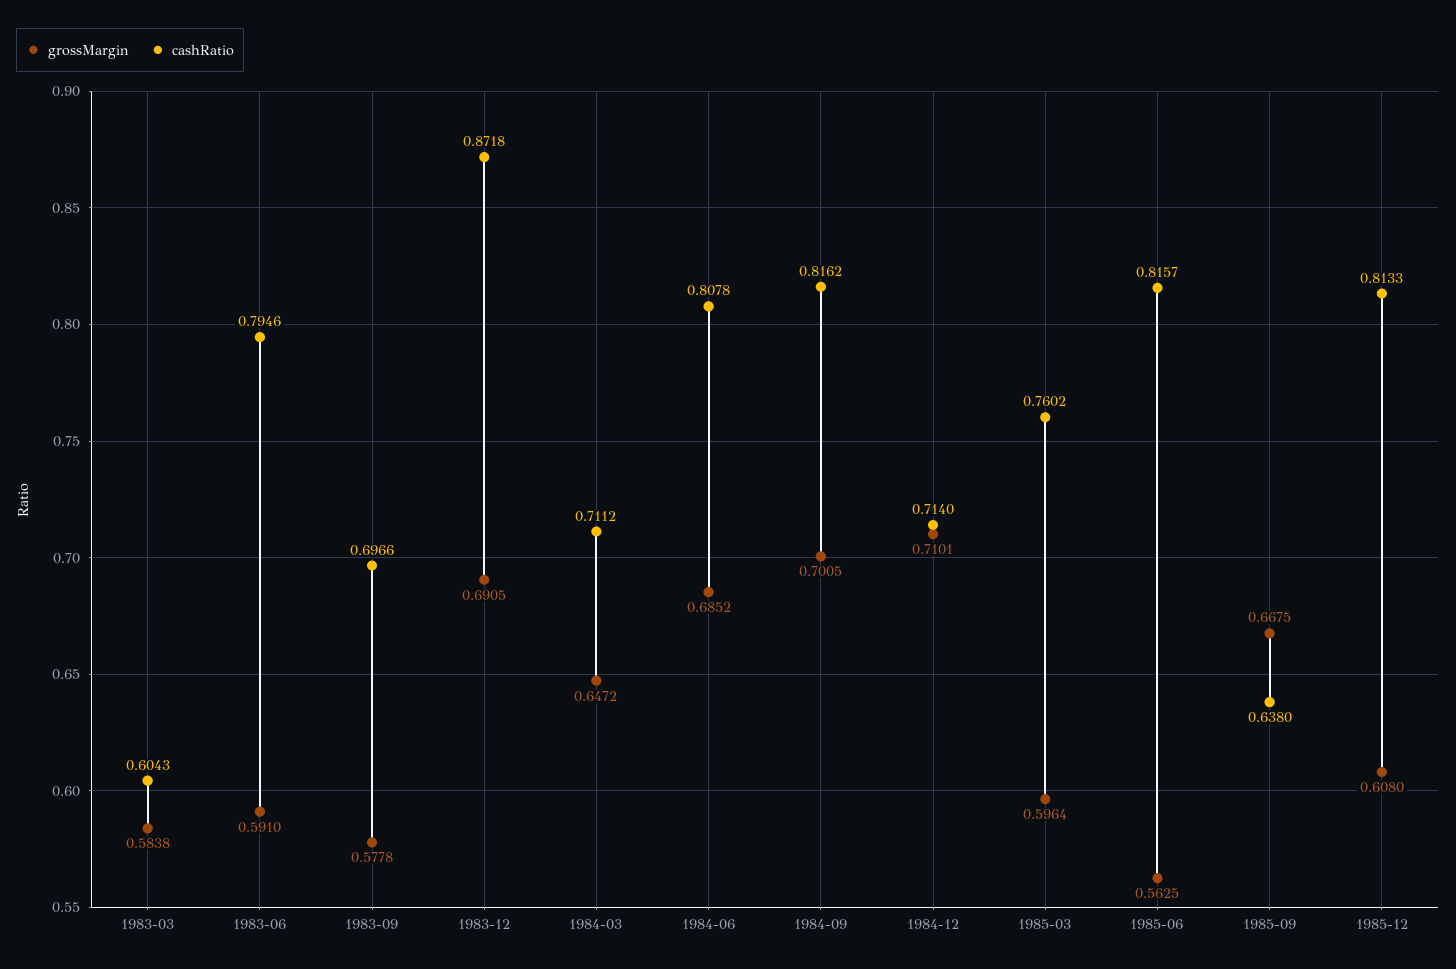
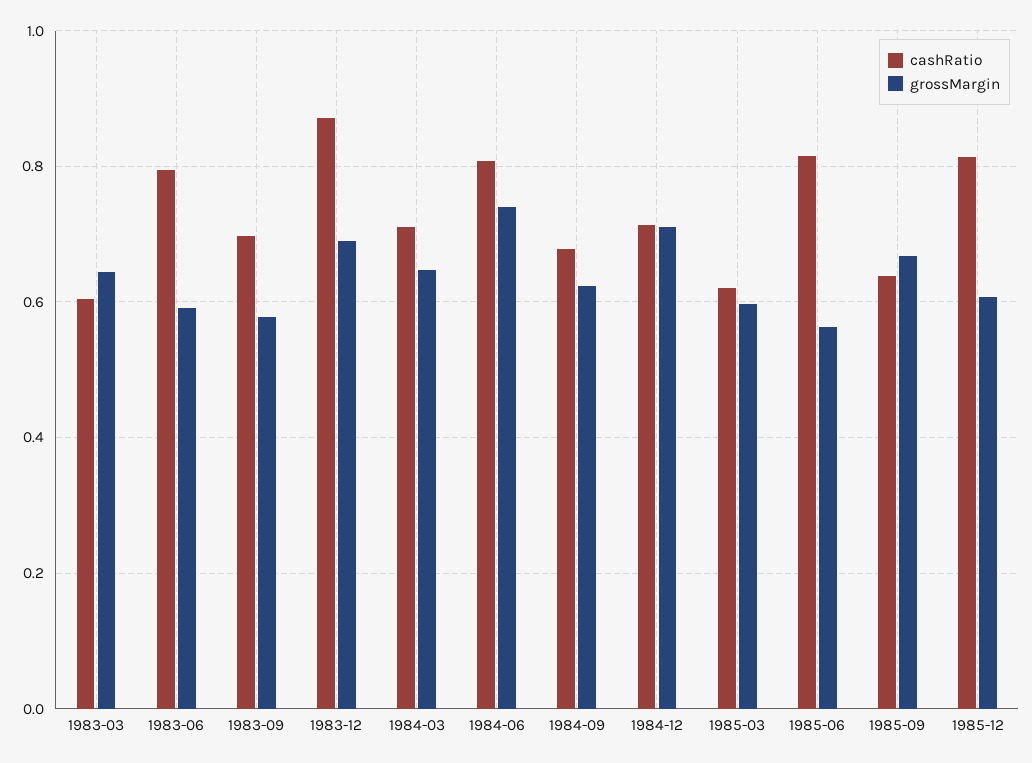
grossMargin, 1983-03: 0.5838 -> 0.64
grossMargin, 1984-06: 0.6852 -> 0.74
grossMargin, 1984-09: 0.7005 -> 0.62
cashRatio, 1984-09: 0.8162 -> 0.68
cashRatio, 1985-03: 0.7602 -> 0.62

